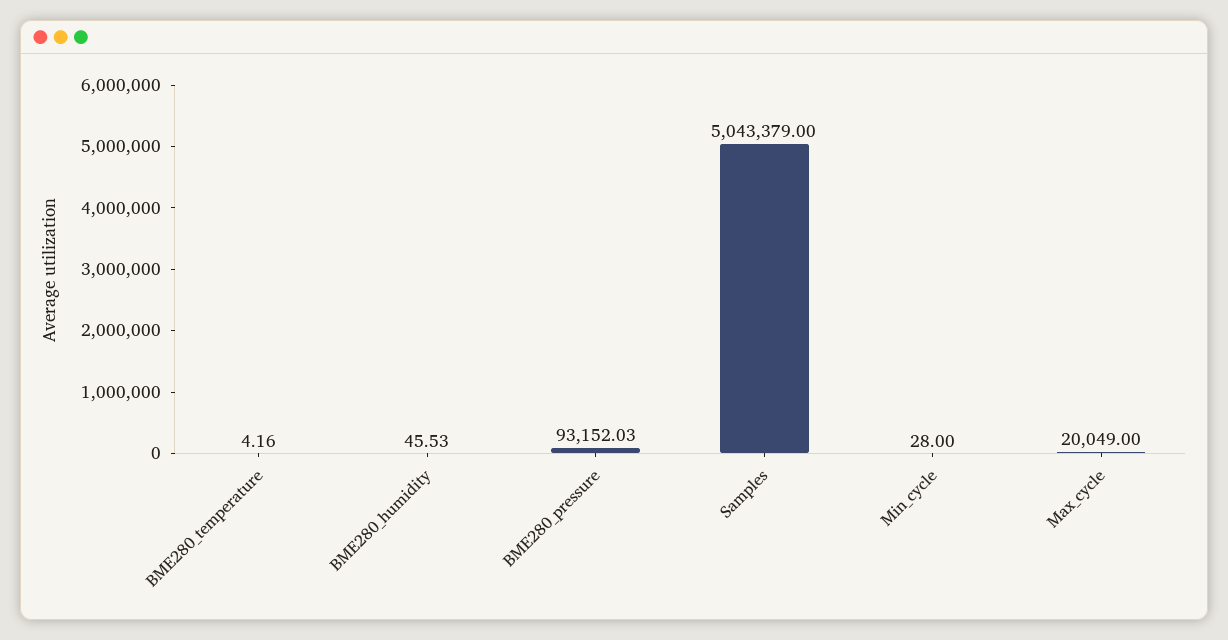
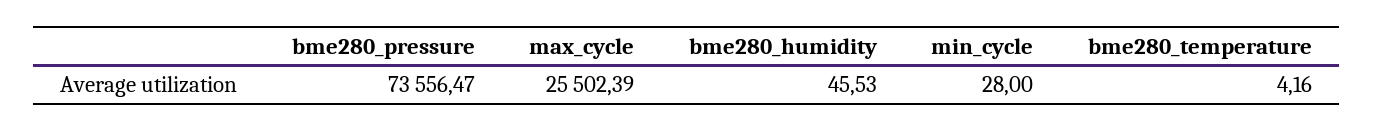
BME280_pressure: 93152.03 -> 73556.47
Samples: 5043379 -> none
Max_cycle: 20049 -> 25502.39

